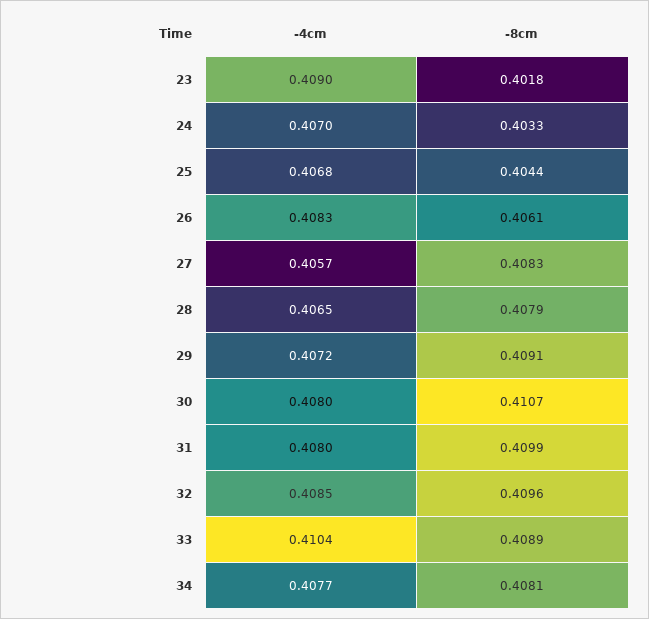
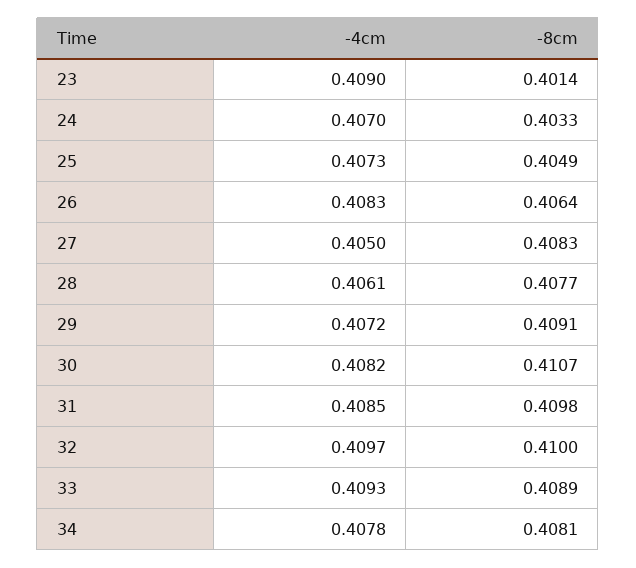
-8cm, 23: 0.4018 -> 0.4014
-4cm, 25: 0.4068 -> 0.4073
-8cm, 25: 0.4044 -> 0.4049
-8cm, 26: 0.4061 -> 0.4064
-4cm, 27: 0.4057 -> 0.405
-4cm, 28: 0.4065 -> 0.4061
-8cm, 28: 0.4079 -> 0.4077
-4cm, 30: 0.408 -> 0.4082
-4cm, 31: 0.408 -> 0.4085
-8cm, 31: 0.4099 -> 0.4098
-4cm, 32: 0.4085 -> 0.4097
-8cm, 32: 0.4096 -> 0.41
-4cm, 33: 0.4104 -> 0.4093
-4cm, 34: 0.4077 -> 0.4078

